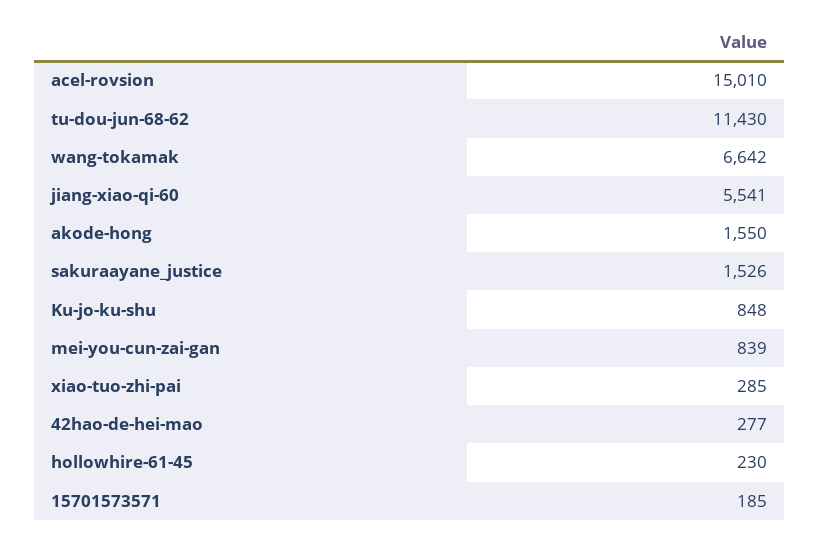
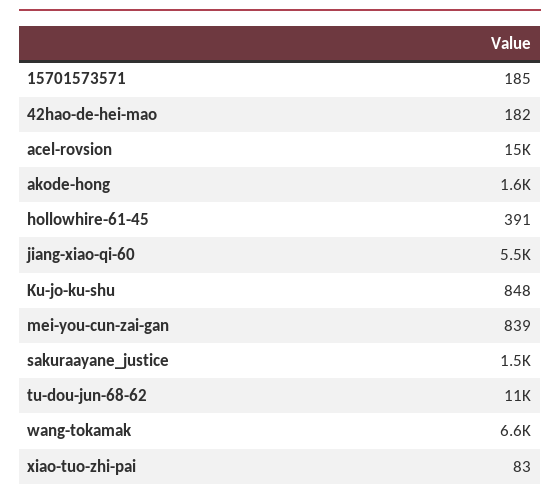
xiao-tuo-zhi-pai: 285 -> 83
42hao-de-hei-mao: 277 -> 182
hollowhire-61-45: 230 -> 391

